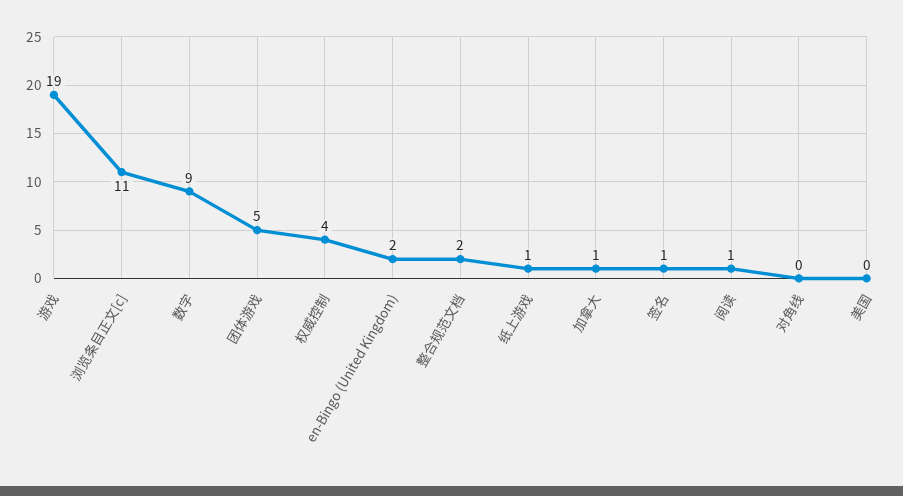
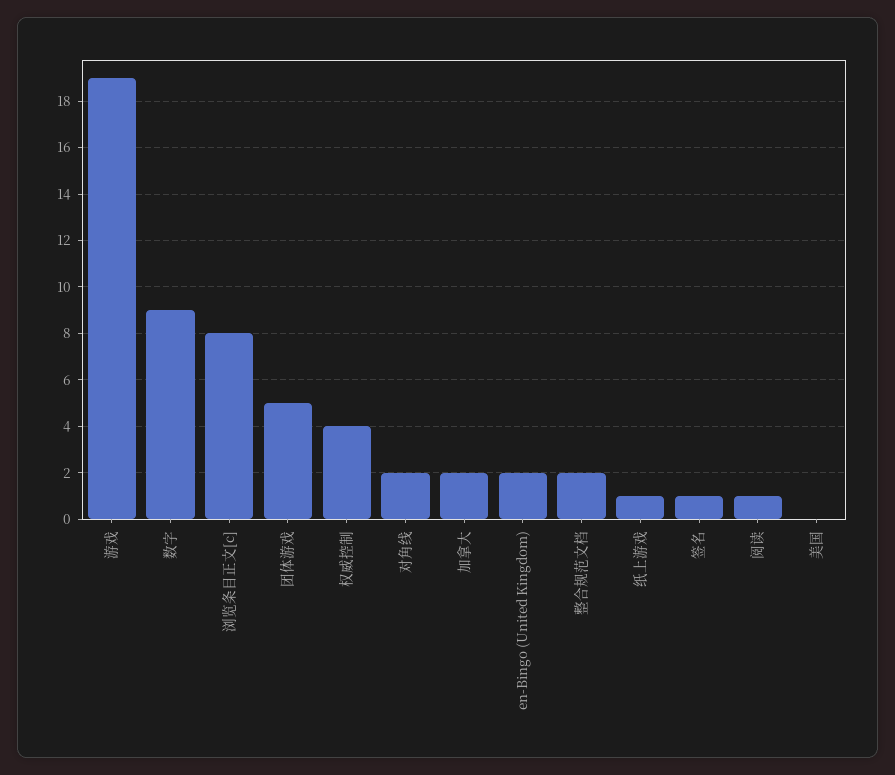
浏览条目正文[c]: 11 -> 8
加拿大: 1 -> 2
对角线: 0 -> 2

